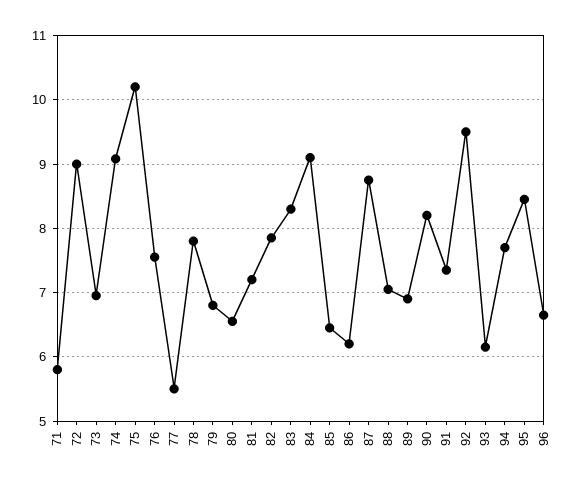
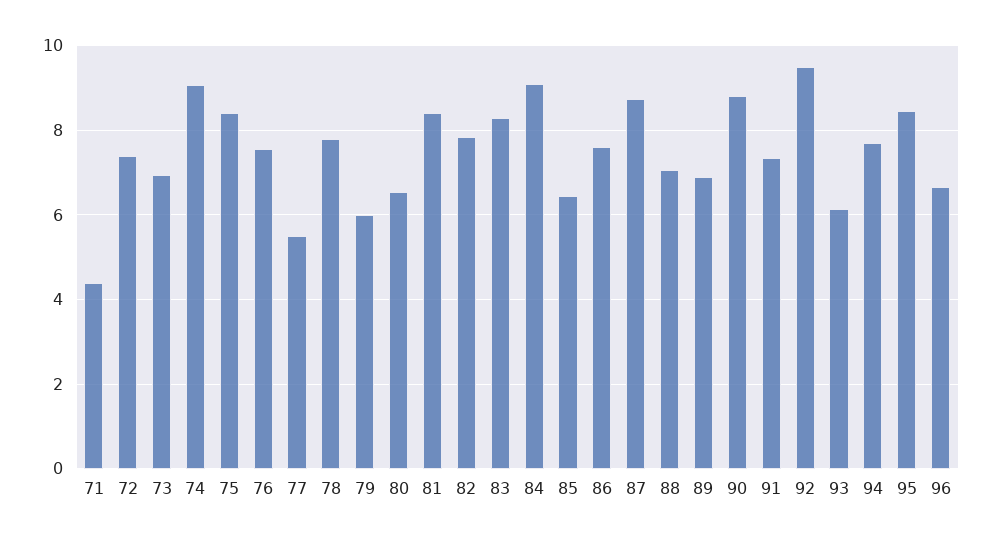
71: 5.8 -> 4.4
72: 9 -> 7.4
75: 10.2 -> 8.4
79: 6.8 -> 6
81: 7.2 -> 8.4
86: 6.2 -> 7.6
90: 8.2 -> 8.8

